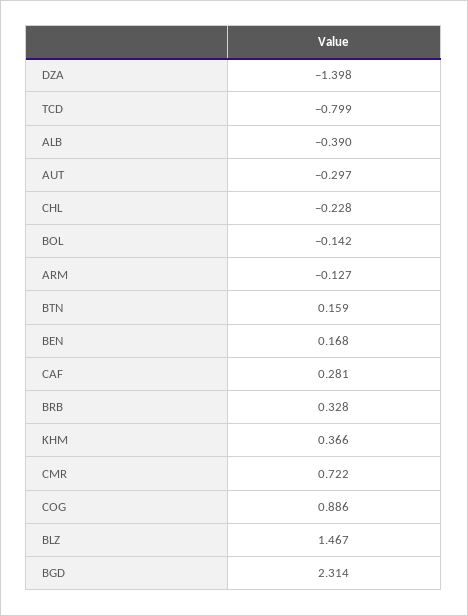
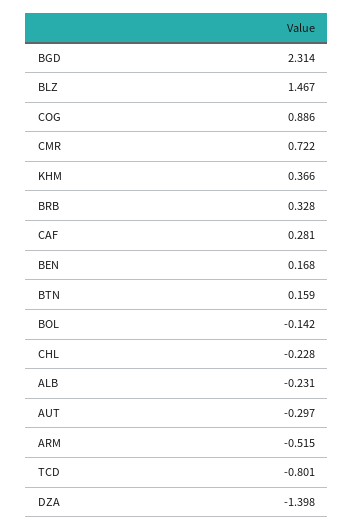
TCD: -0.799 -> -0.801
ALB: -0.39 -> -0.231
ARM: -0.127 -> -0.515

